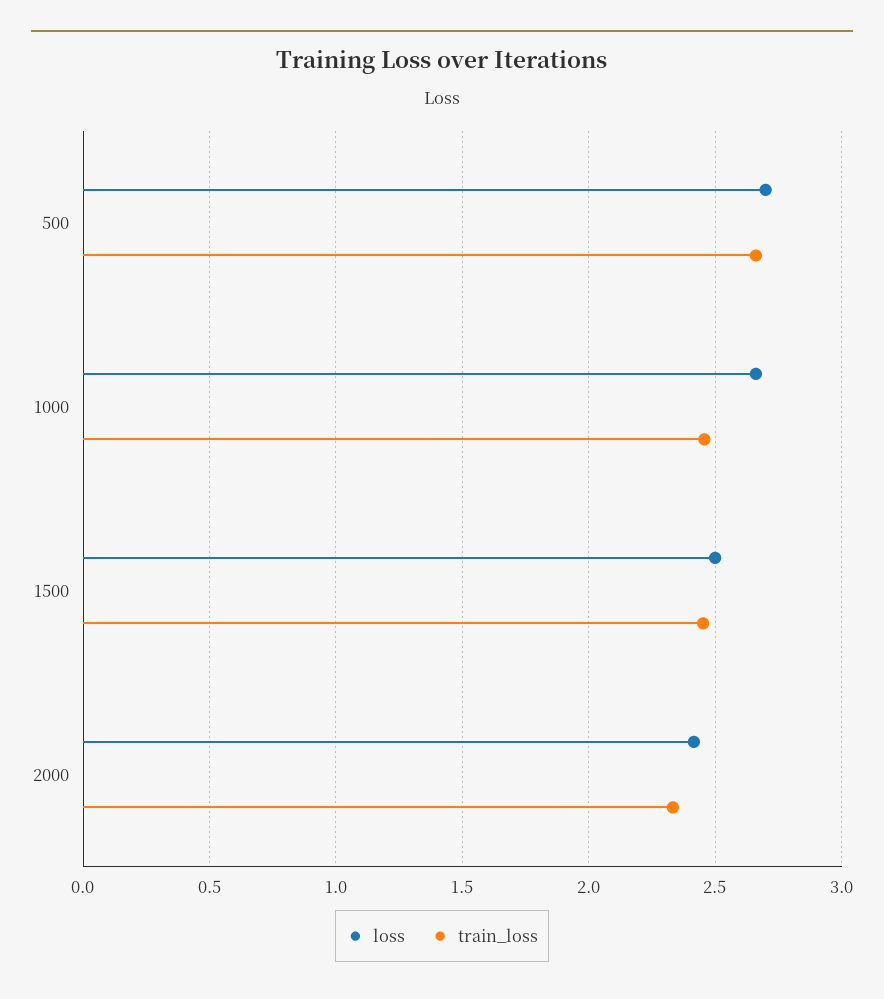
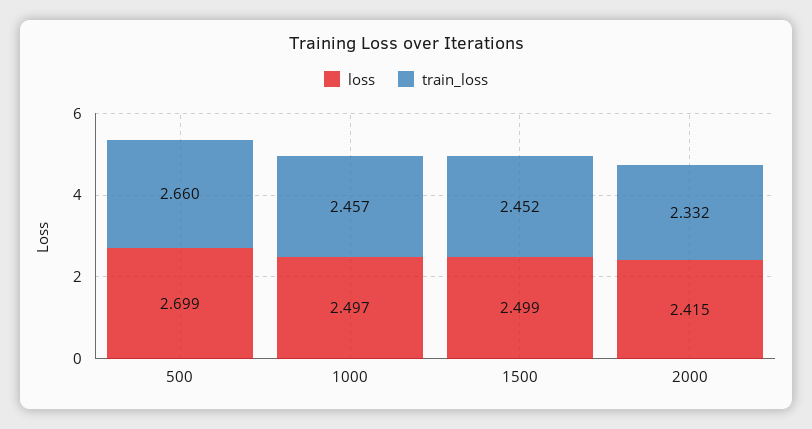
loss, 1000: 2.65 -> 2.497

